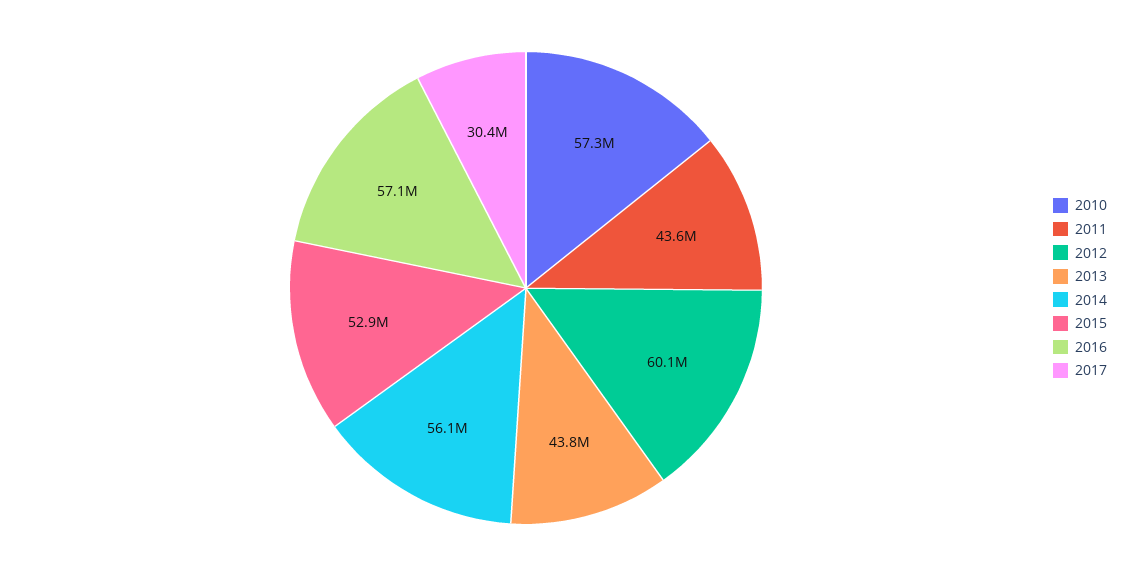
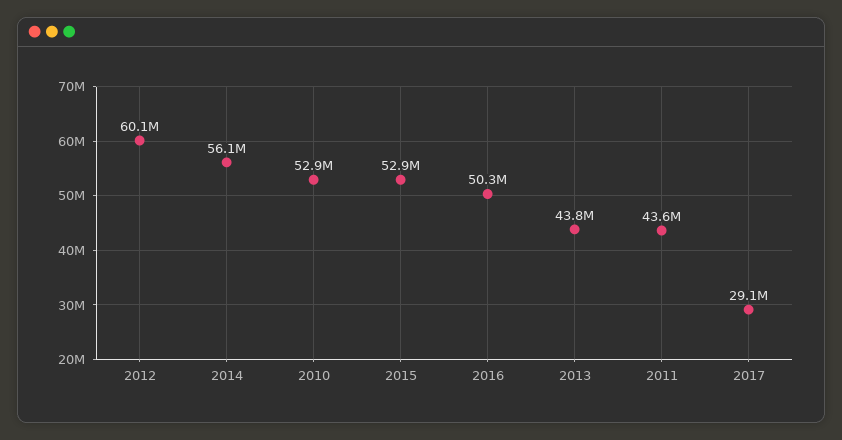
2010: 57300000 -> 52900000
2016: 57100000 -> 50300000
2017: 30400000 -> 29100000

